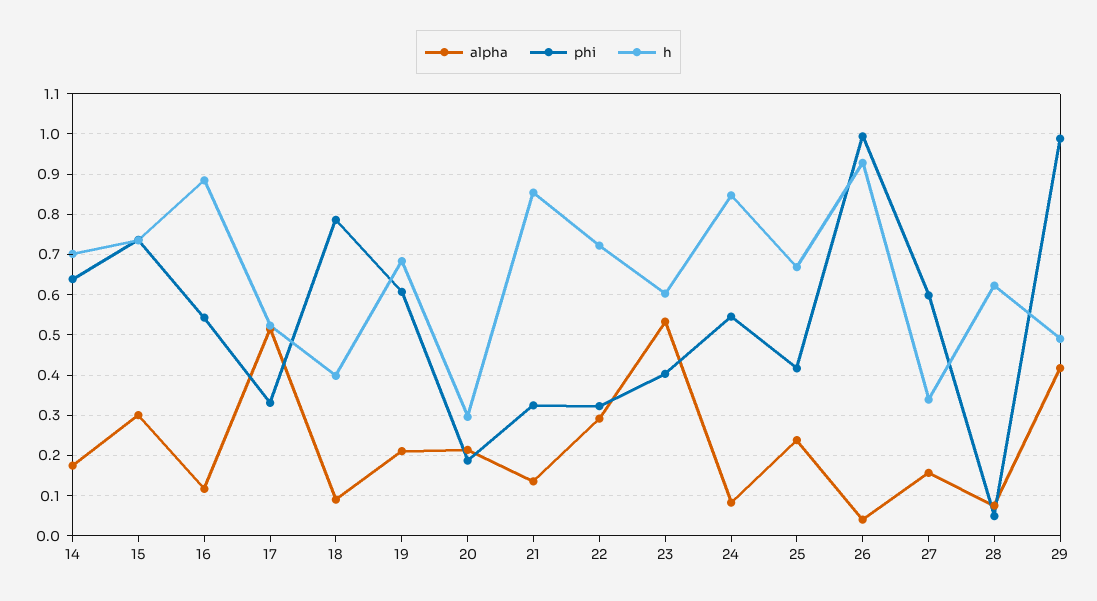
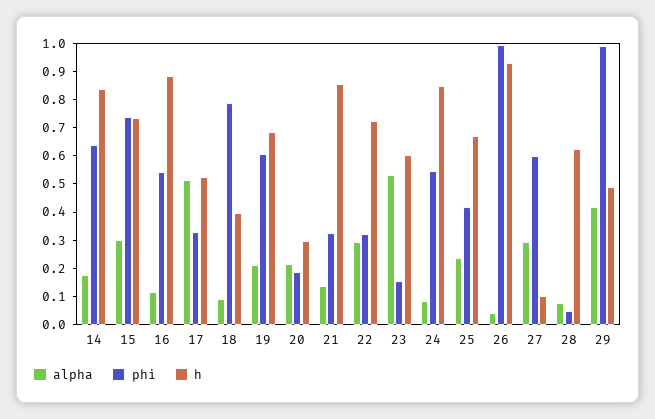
h, 14: 0.7 -> 0.85
phi, 23: 0.4 -> 0.15
alpha, 27: 0.16 -> 0.3
h, 27: 0.34 -> 0.1

